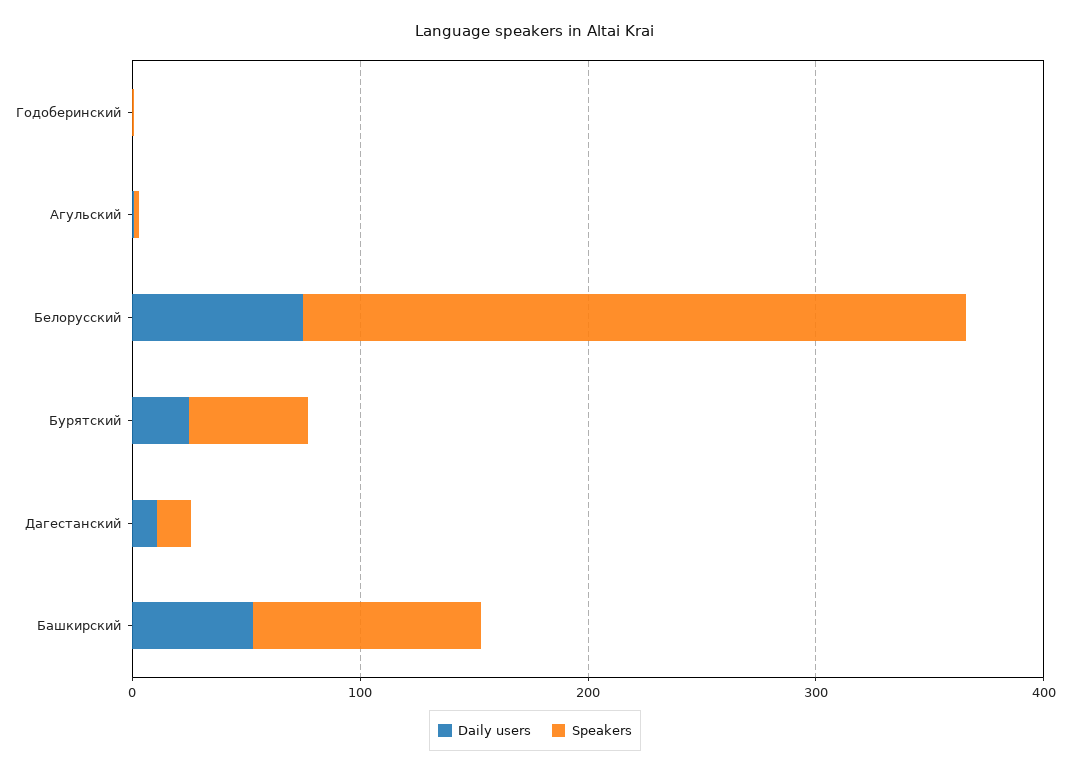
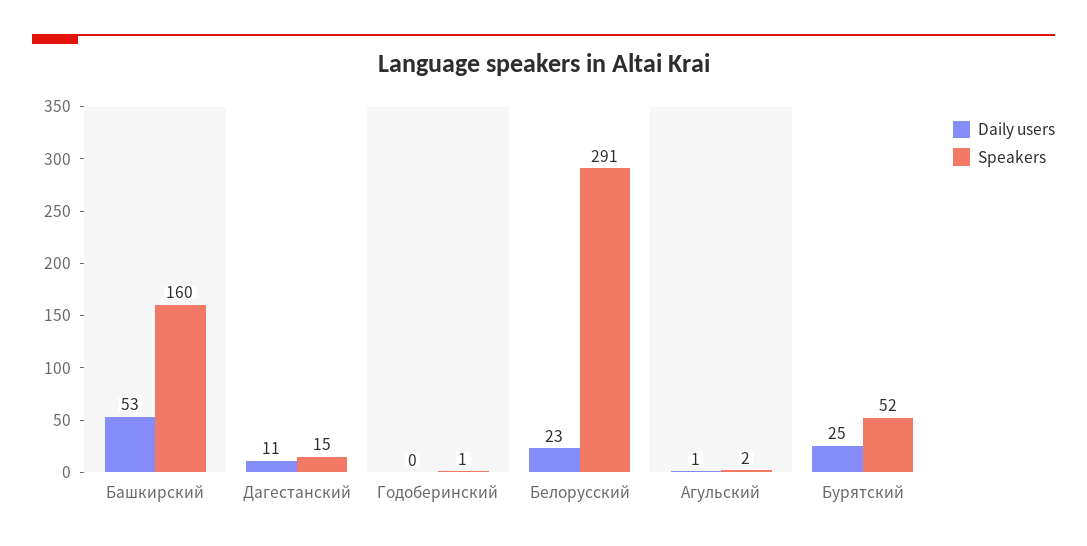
Daily users, Белорусский: 80 -> 23
Speakers, Башкирский: 100 -> 160

